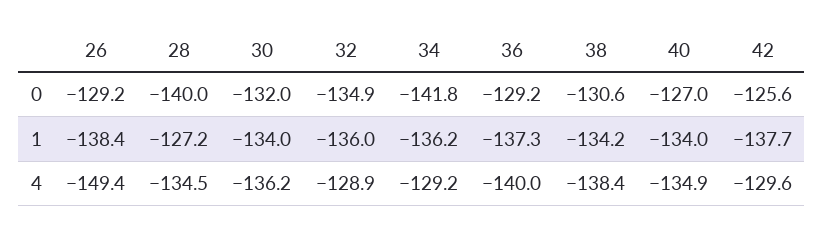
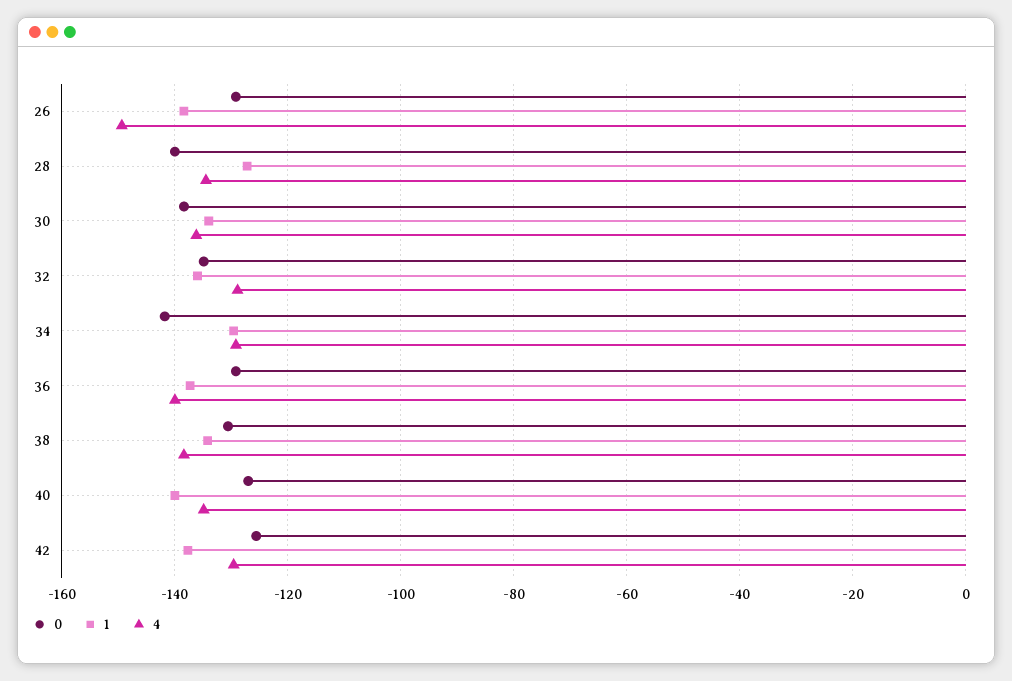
0, 30: -132 -> -138
1, 34: -136.2 -> -130
1, 40: -134 -> -140

